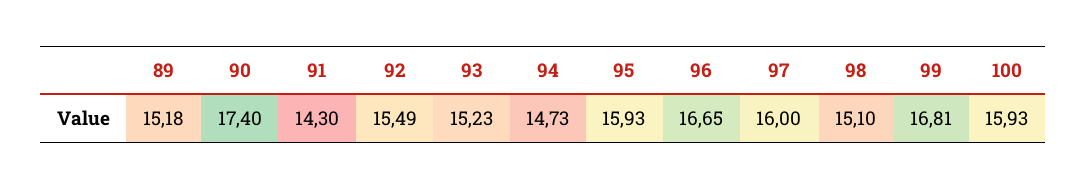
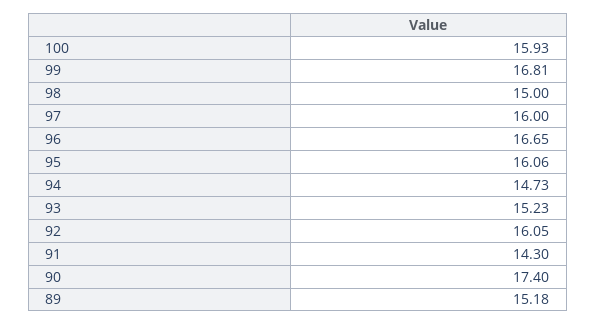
92: 15.49 -> 16.05
95: 15.93 -> 16.06
98: 15.1 -> 15

